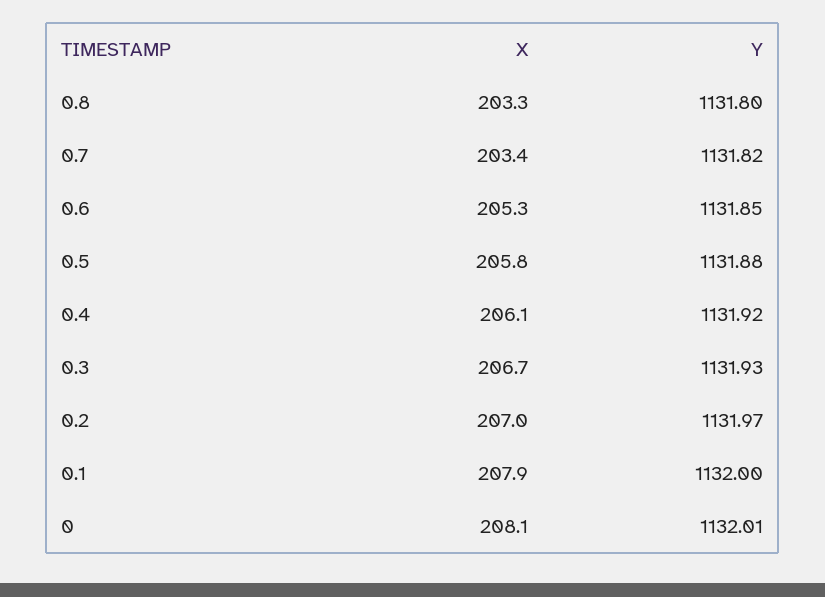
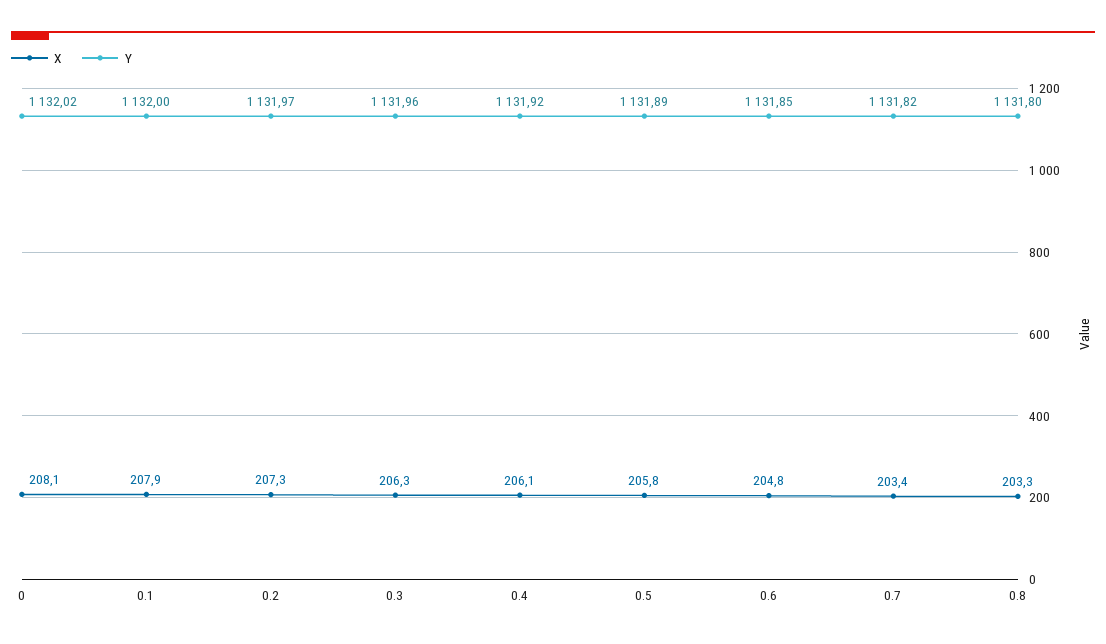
X, 0.6: 205.3 -> 204.8
Y, 0.5: 1131.88 -> 1131.89
X, 0.3: 206.7 -> 206.3
Y, 0.3: 1131.93 -> 1131.96
X, 0.2: 207 -> 207.3
Y, 0: 1132.01 -> 1132.02

